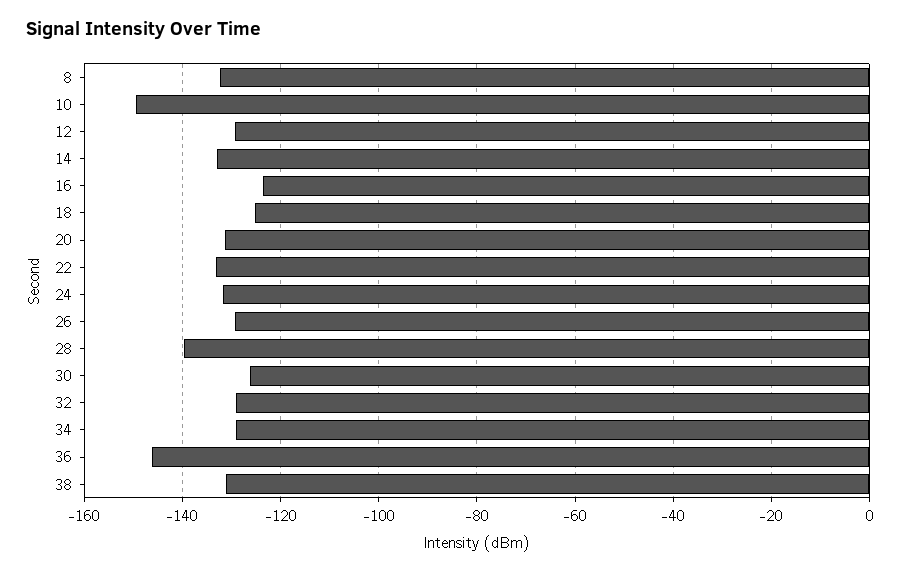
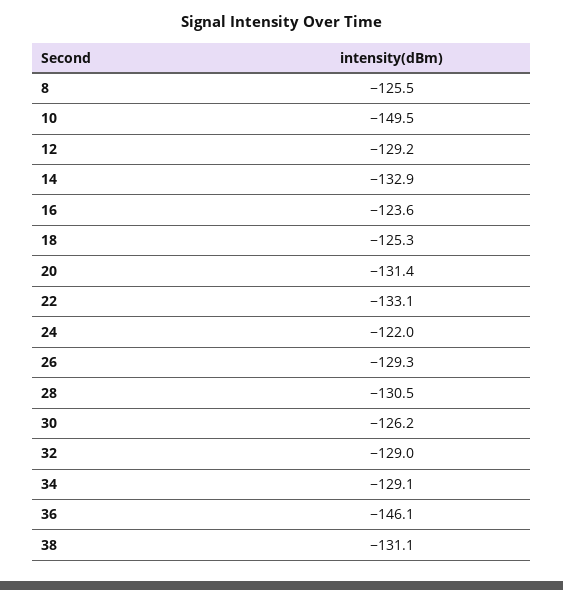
8: -132 -> -125.5
24: -132 -> -122
28: -140 -> -130.5

